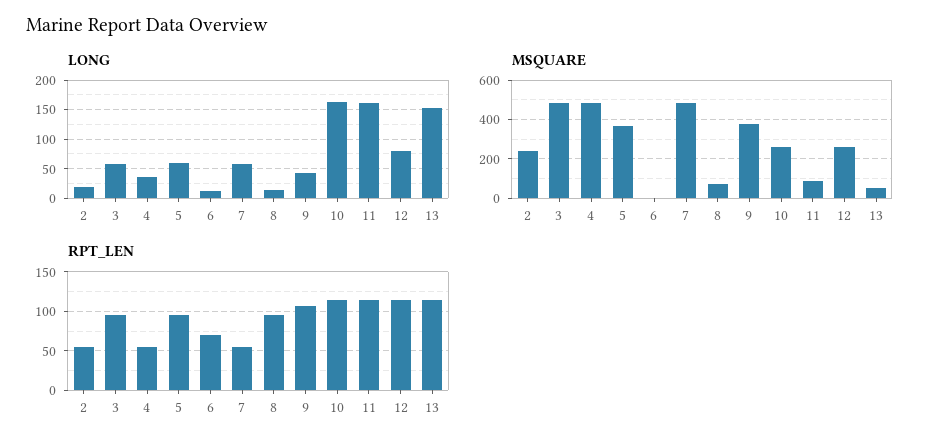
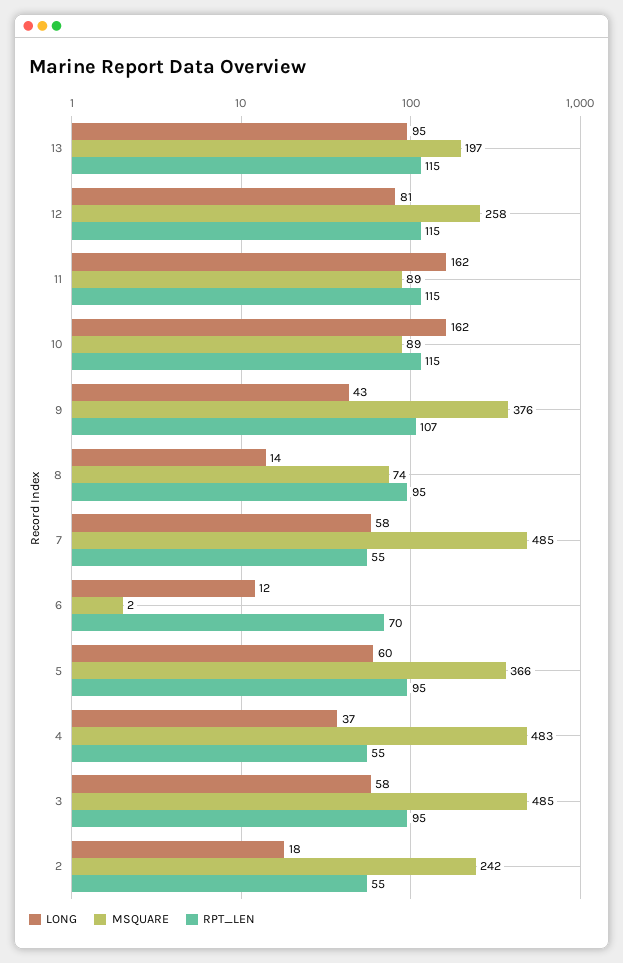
LONG, 13: 150 -> 95
MSQUARE, 10: 250 -> 89
MSQUARE, 13: 50 -> 197

